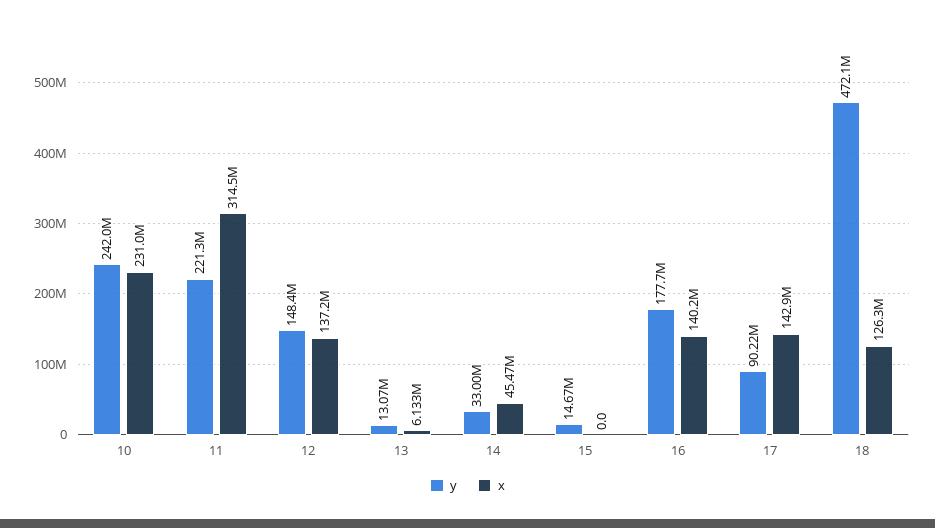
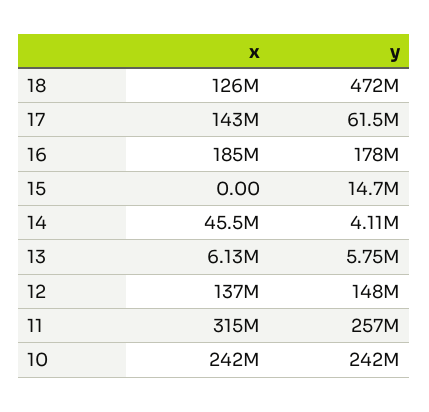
x, 10: 231000000 -> 242000000
y, 11: 221300000 -> 257000000
y, 13: 13070000 -> 5750000
y, 14: 33000000 -> 4110000
x, 16: 140200000 -> 185000000
y, 17: 90220000 -> 61500000

